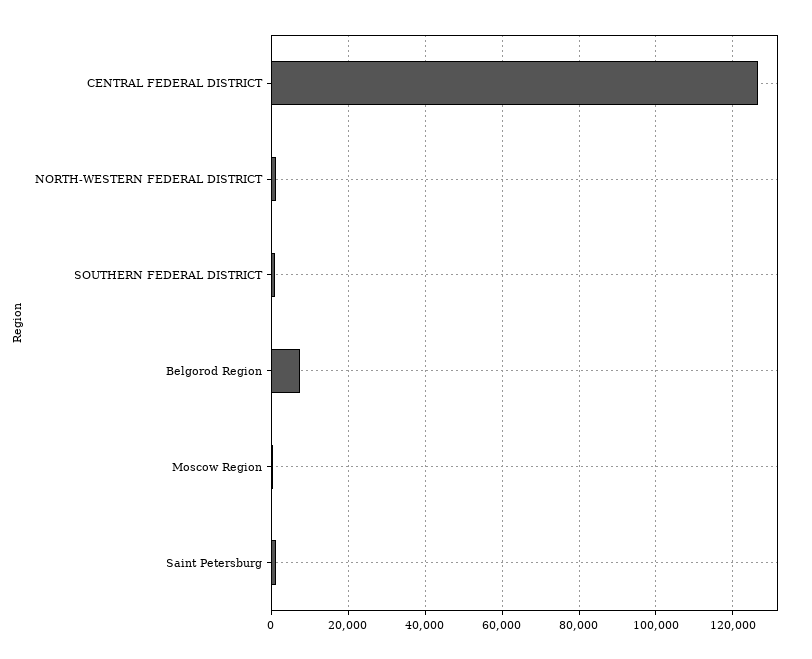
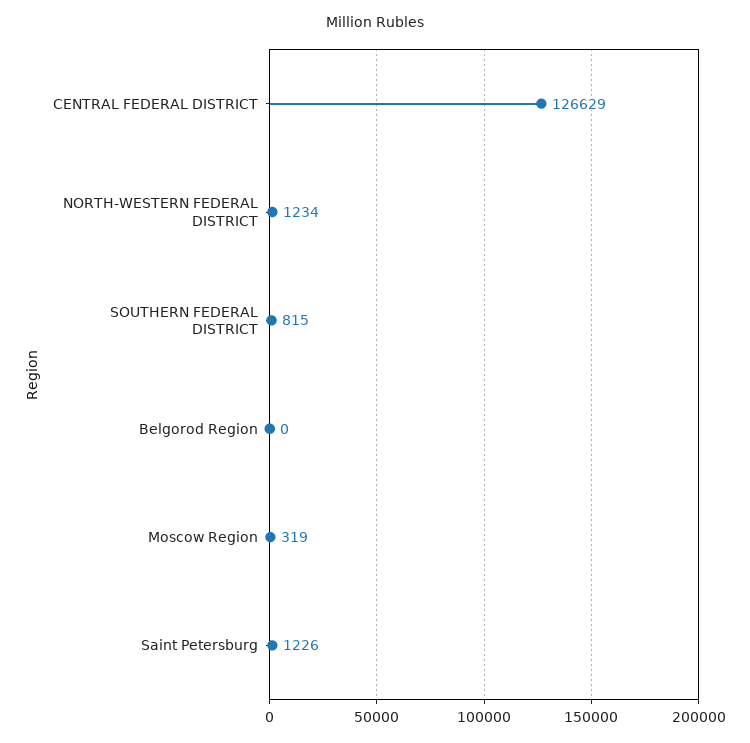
Belgorod Region: 8000 -> 0

